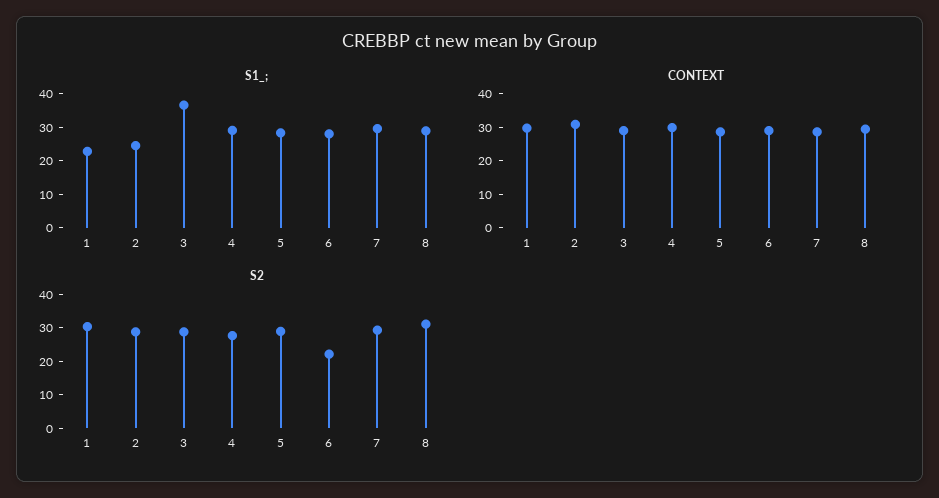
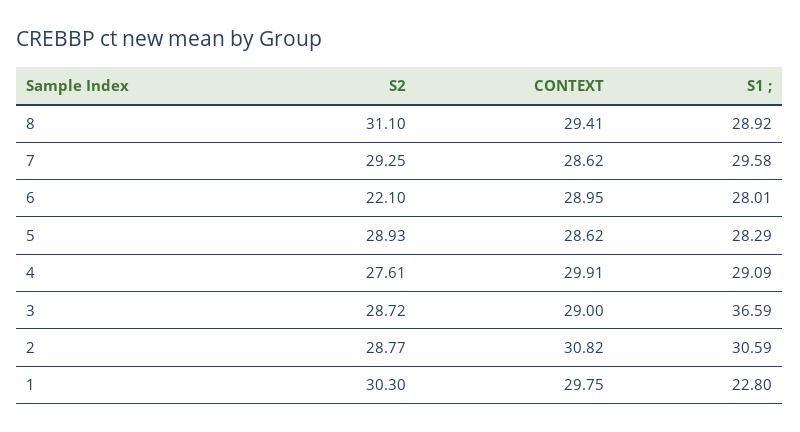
S1_;, 2: 25 -> 30.59

